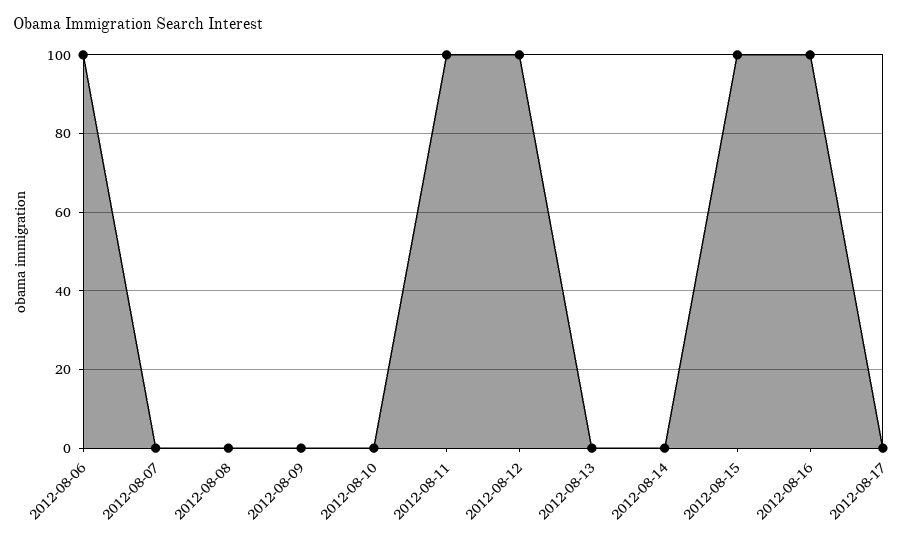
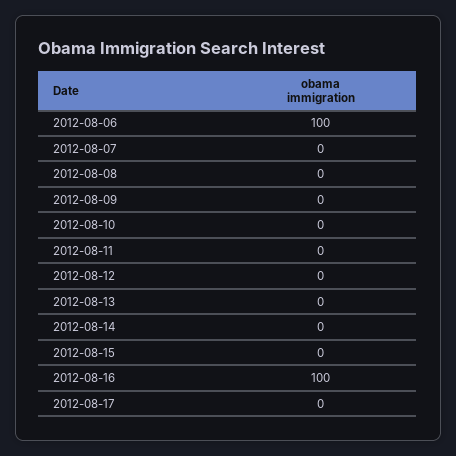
2012-08-11: 100 -> 0
2012-08-12: 100 -> 0
2012-08-15: 100 -> 0

